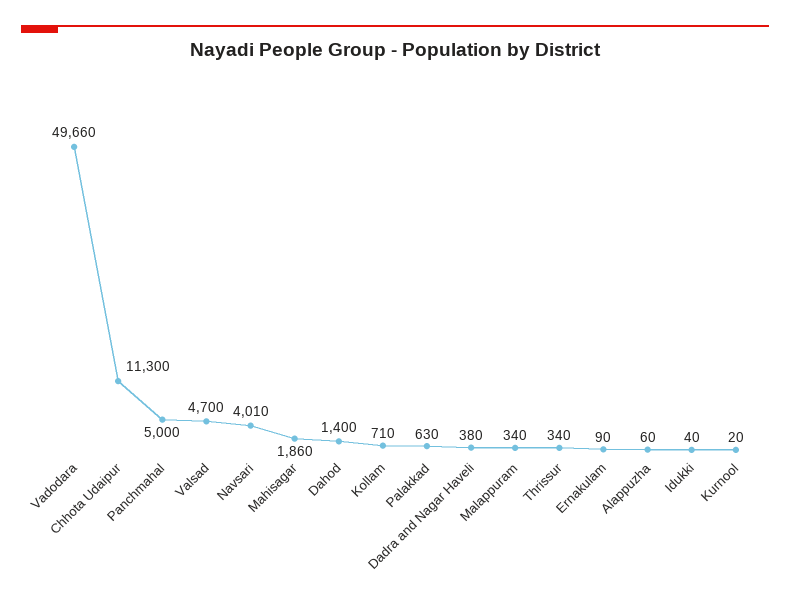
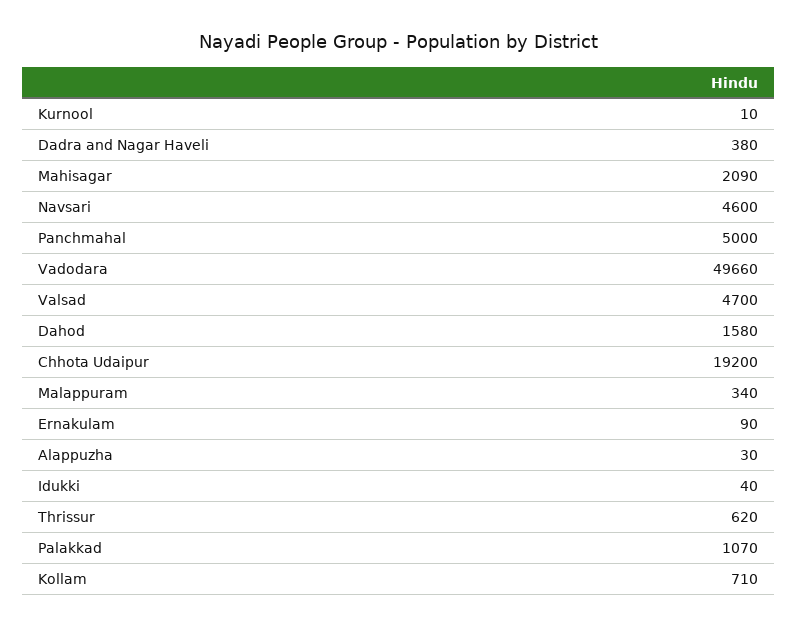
Chhota Udaipur: 11300 -> 19200
Navsari: 4010 -> 4600
Mahisagar: 1860 -> 2090
Dahod: 1400 -> 1580
Palakkad: 630 -> 1070
Thrissur: 340 -> 620
Alappuzha: 60 -> 30
Kurnool: 20 -> 10

